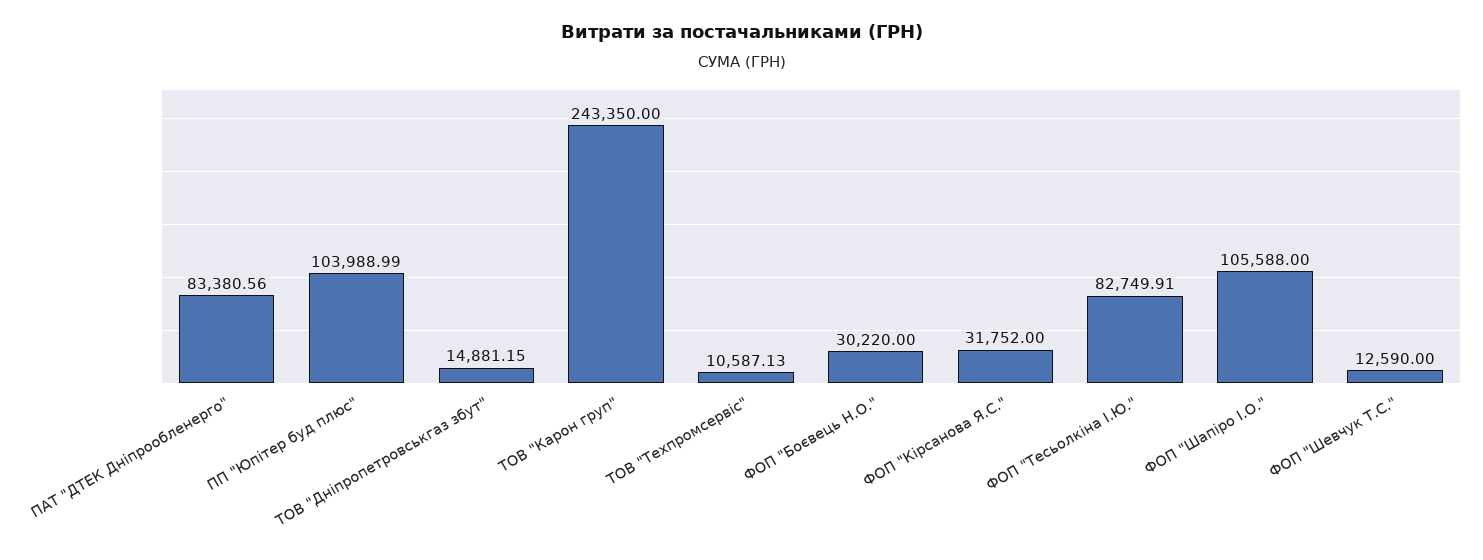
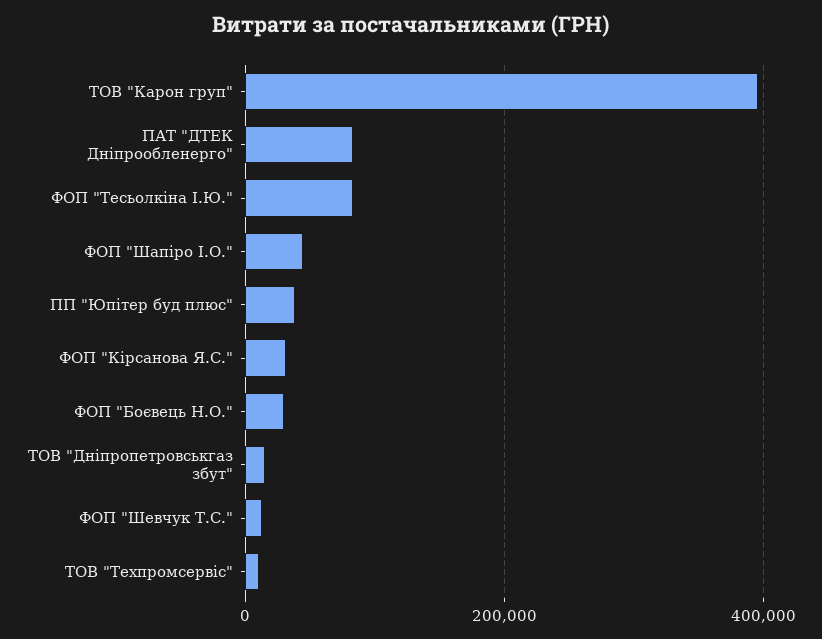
ПП "Юпітер буд плюс": 103988.99 -> 40000
ТОВ "Карон груп": 243350 -> 400000
ФОП "Шапіро І.О.": 105588 -> 40000

